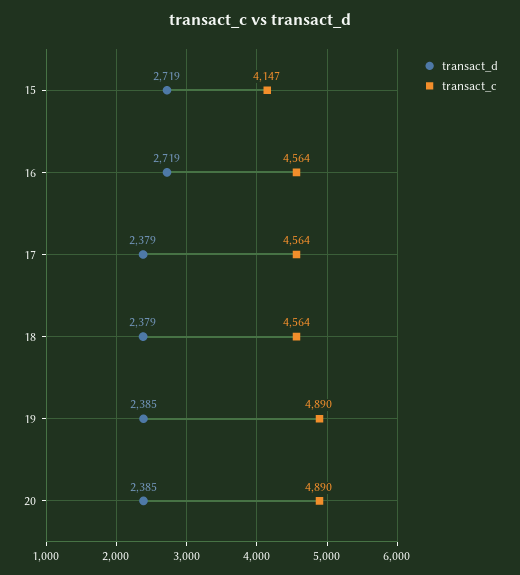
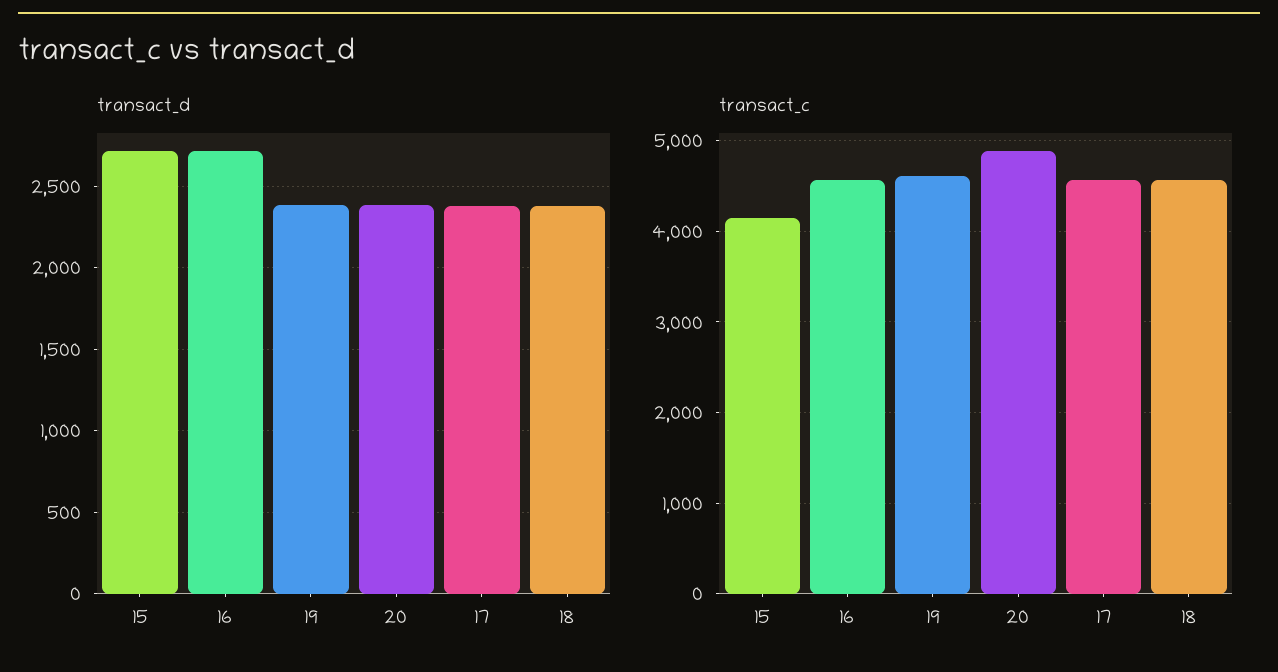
transact_c, 19: 4890 -> 4600

